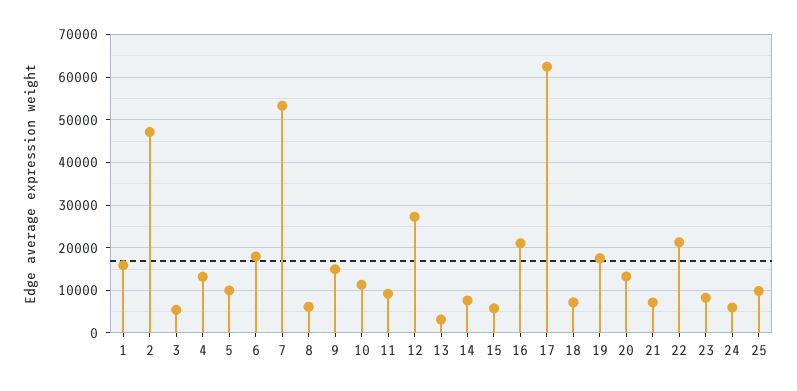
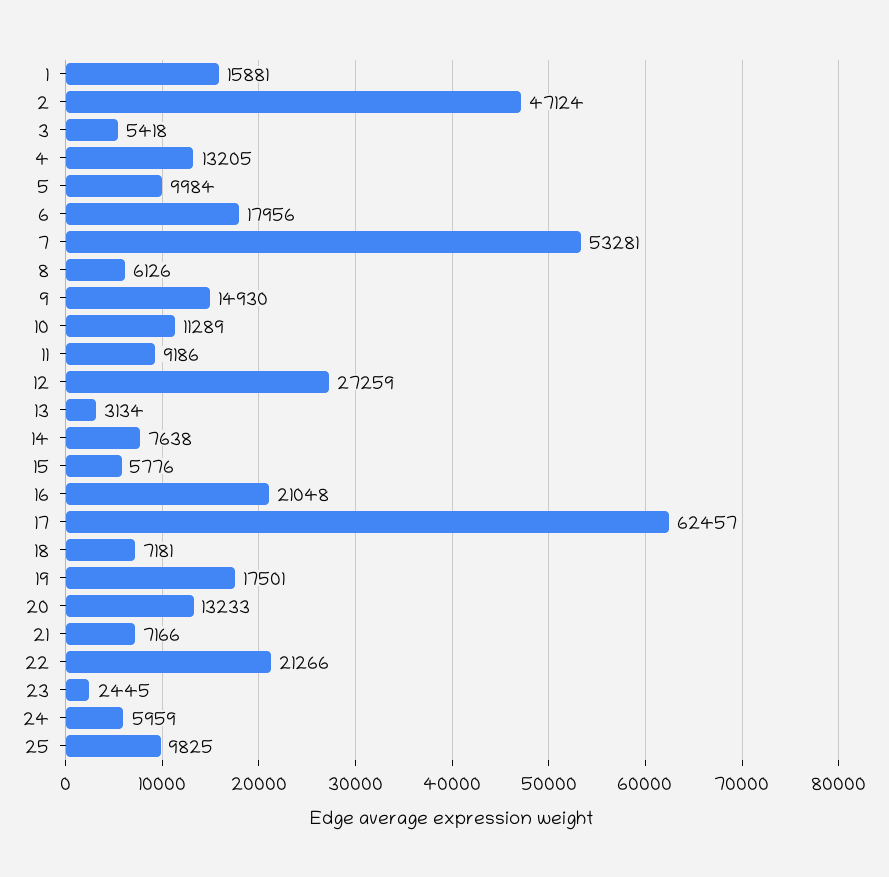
23: 8000 -> 2445

